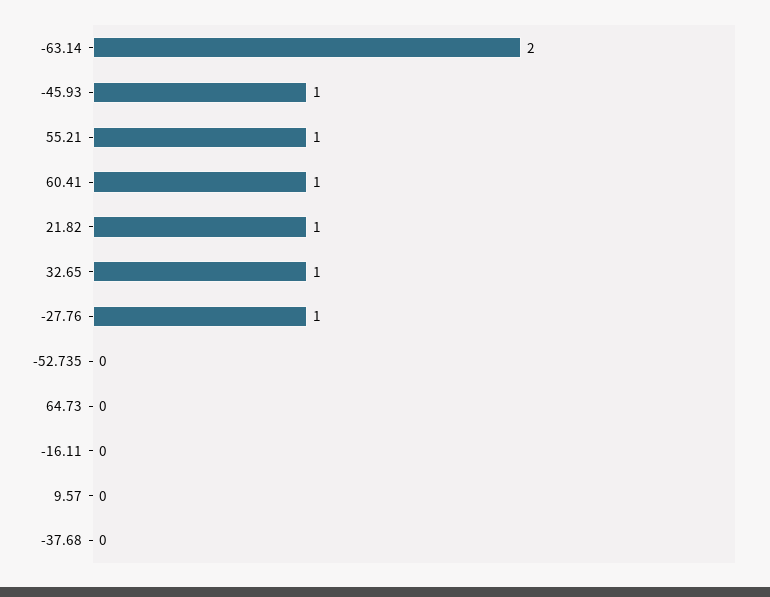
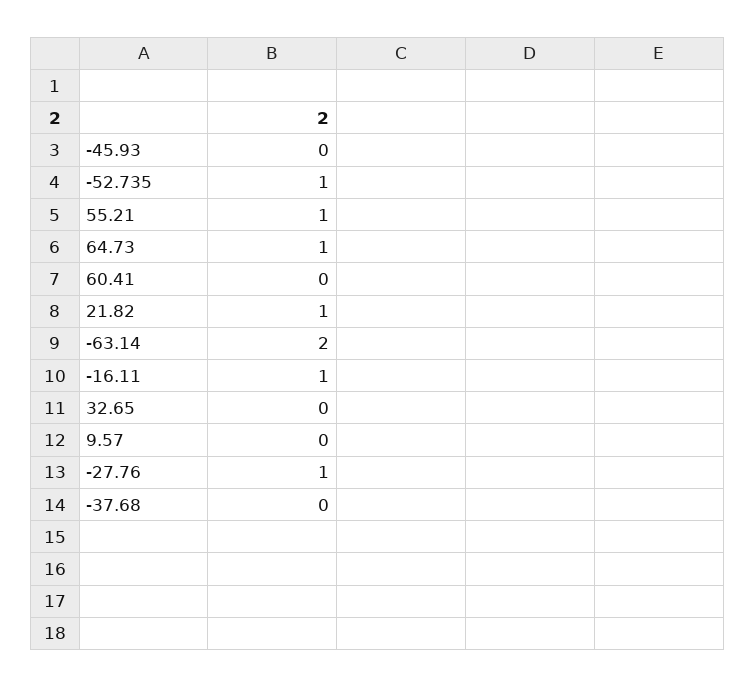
-45.93: 1 -> 0
60.41: 1 -> 0
32.65: 1 -> 0
-52.735: 0 -> 1
64.73: 0 -> 1
-16.11: 0 -> 1

